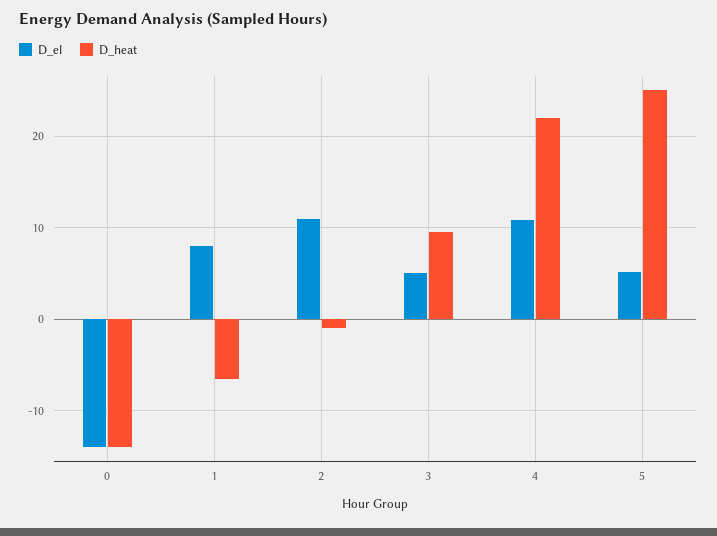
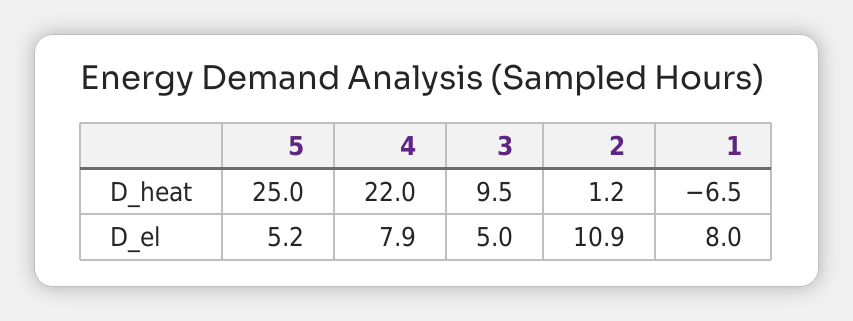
D_el, 0: -14 -> none
D_heat, 0: -14 -> none
D_heat, 2: -1 -> 1.2
D_el, 4: 11 -> 7.9

